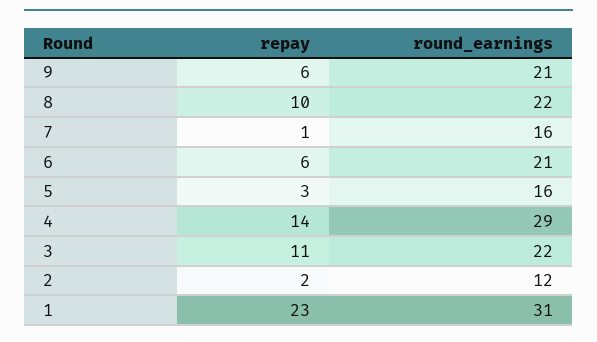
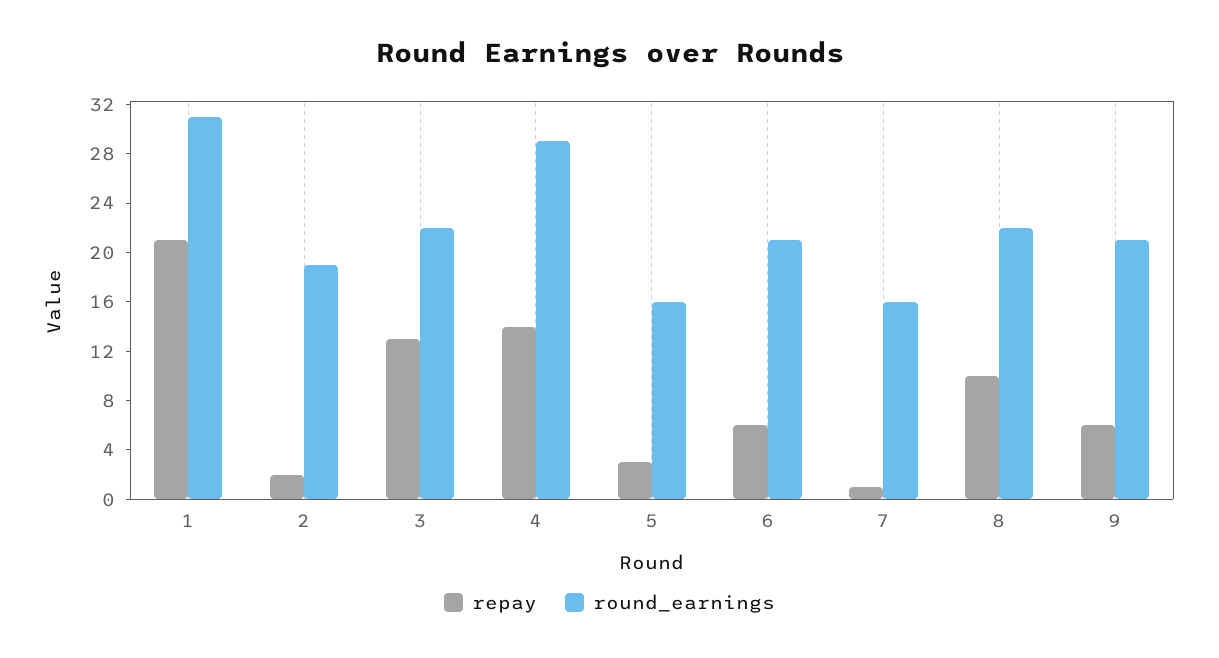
repay, 3: 11 -> 13
round_earnings, 2: 12 -> 19
repay, 1: 23 -> 21

